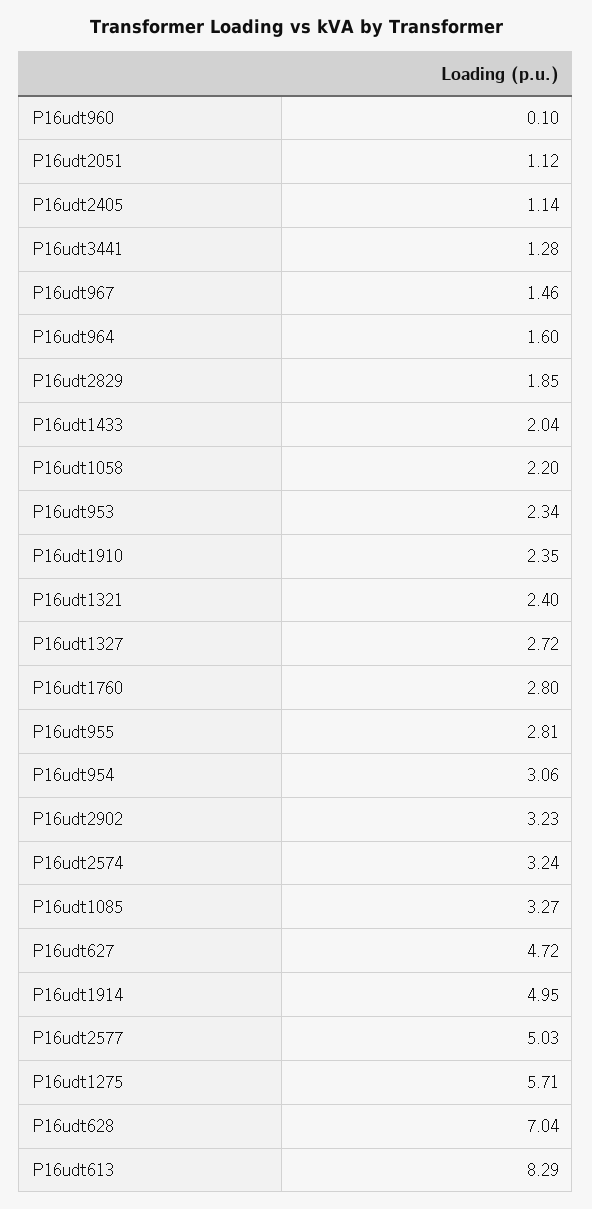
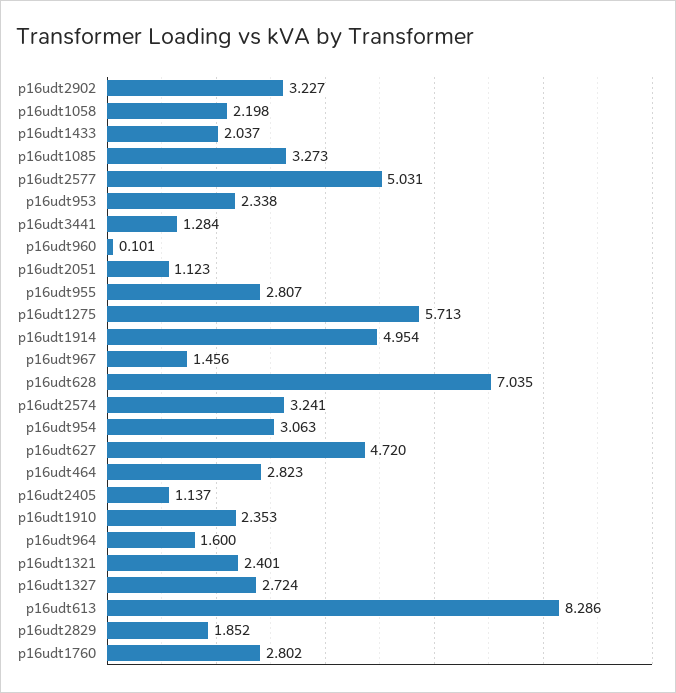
p16udt464: none -> 2.823

